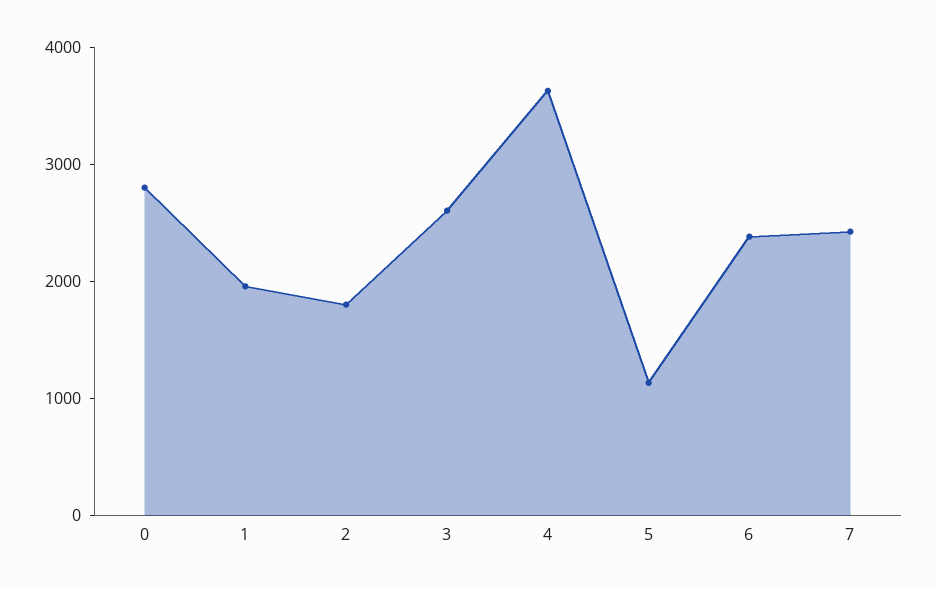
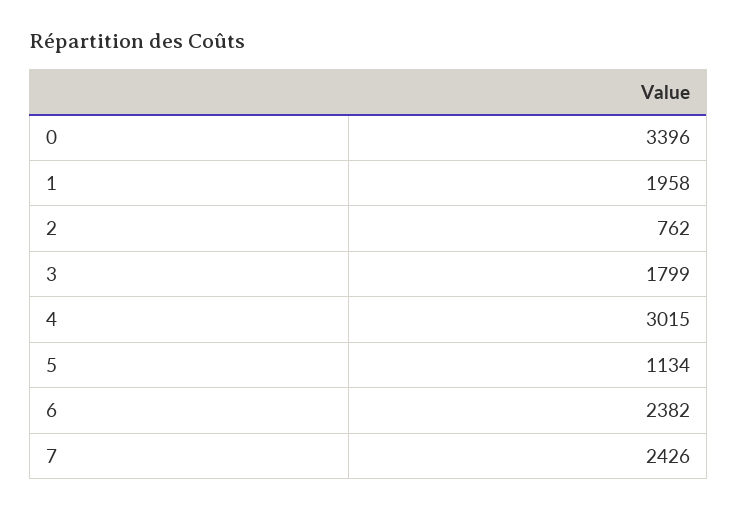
0: 2800 -> 3396
2: 1800 -> 762
3: 2600 -> 1799
4: 3600 -> 3015

